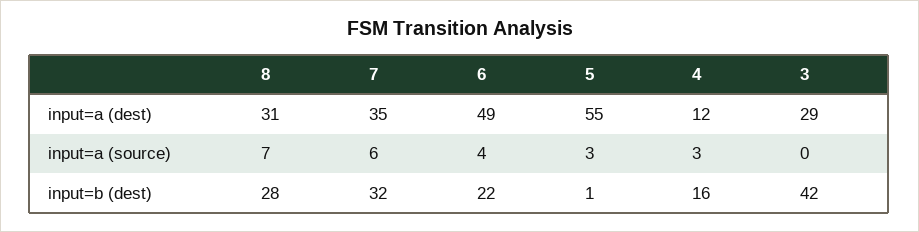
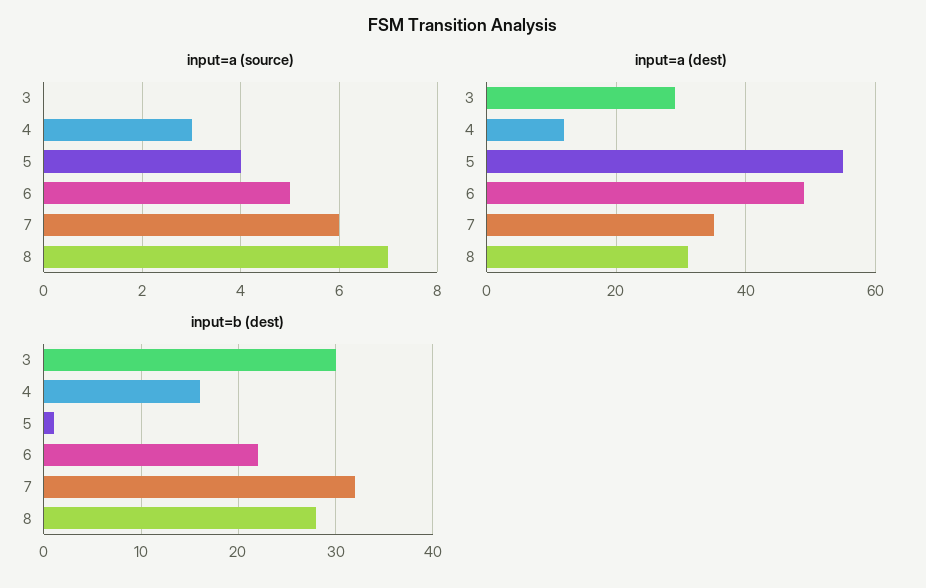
input=a (source), 6: 4 -> 5
input=a (source), 5: 3 -> 4
input=b (dest), 3: 42 -> 30

